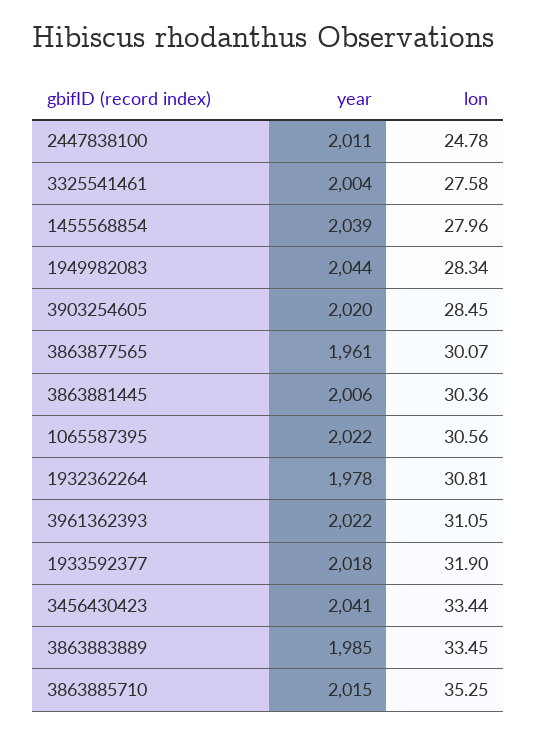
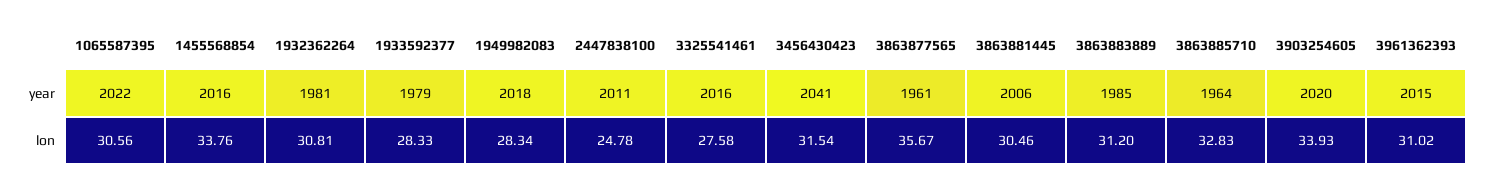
year, 3325541461: 2004 -> 2016
year, 1455568854: 2039 -> 2016
lon, 1455568854: 27.96 -> 33.76
year, 1949982083: 2044 -> 2018
lon, 3903254605: 28.45 -> 33.93
lon, 3863877565: 30.07 -> 35.67
lon, 3863881445: 30.36 -> 30.46
year, 1932362264: 1978 -> 1981
year, 3961362393: 2022 -> 2015
lon, 3961362393: 31.05 -> 31.02
year, 1933592377: 2018 -> 1979
lon, 1933592377: 31.9 -> 28.33
lon, 3456430423: 33.44 -> 31.54
lon, 3863883889: 33.45 -> 31.2
year, 3863885710: 2015 -> 1964
lon, 3863885710: 35.25 -> 32.83

